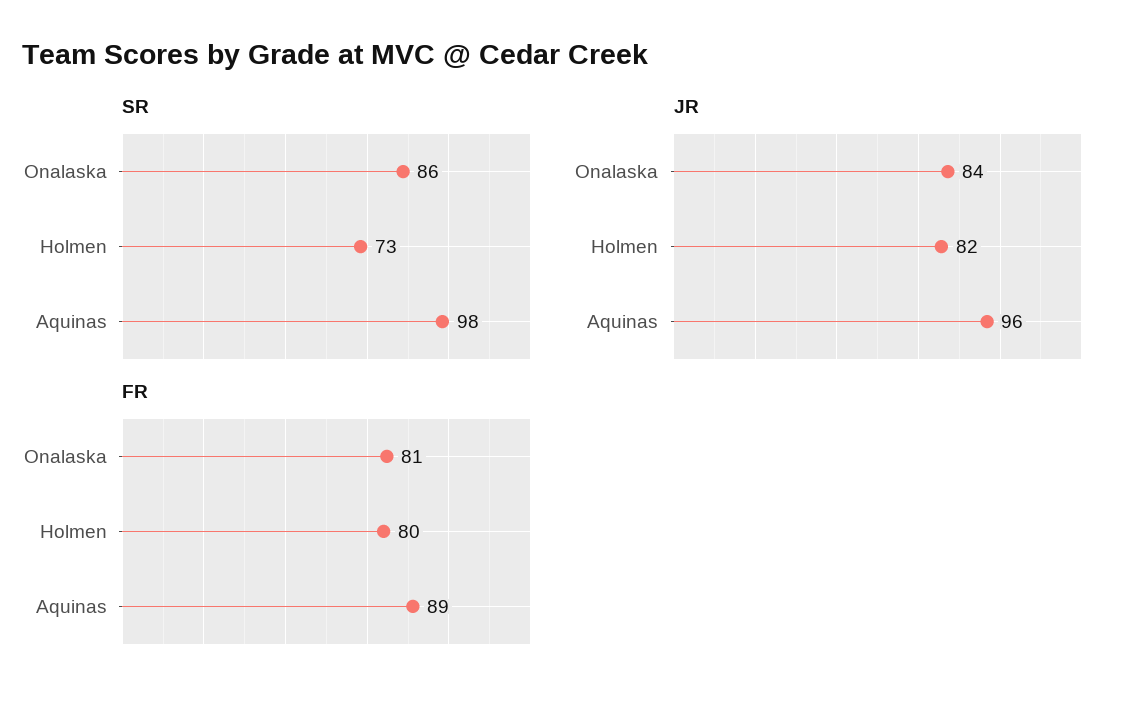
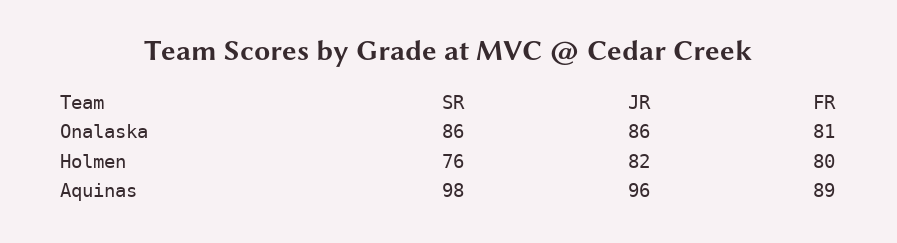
SR, Holmen: 73 -> 76
JR, Onalaska: 84 -> 86

